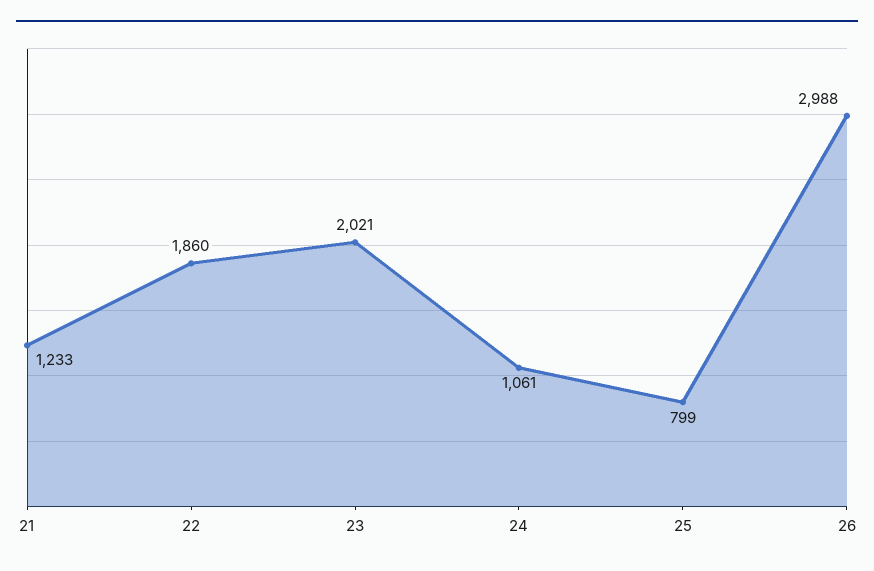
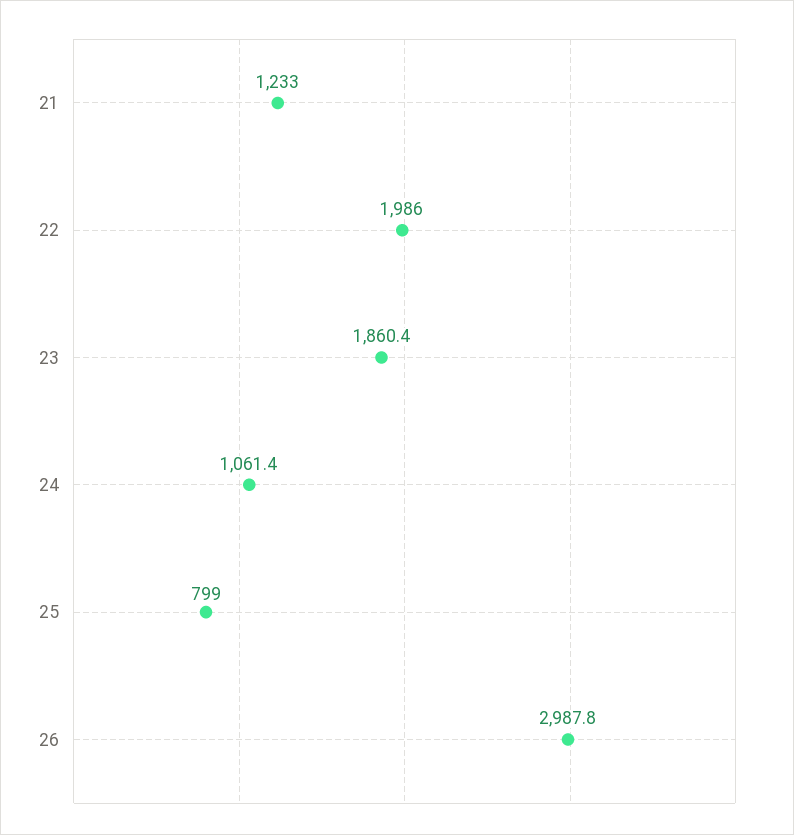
22: 1860 -> 1986
23: 2021 -> 1860.4

